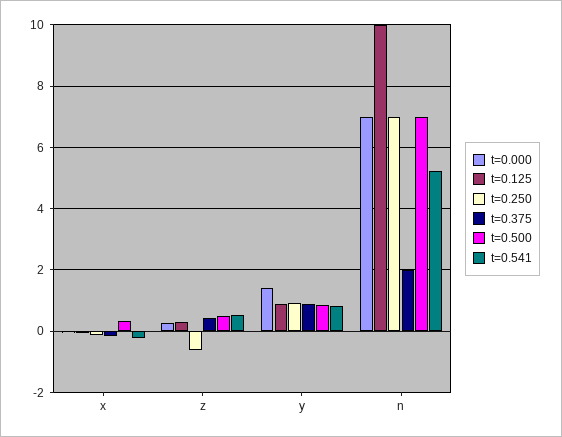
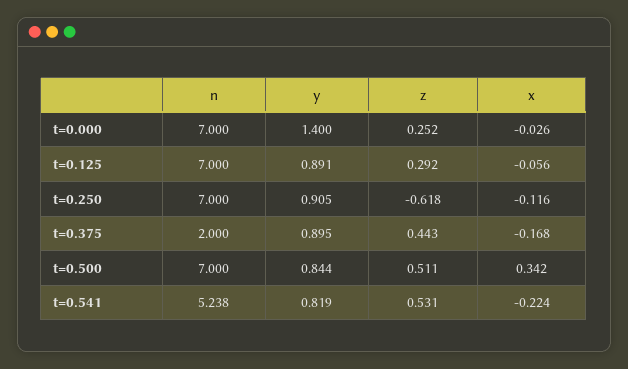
t=0.125, n: 10 -> 7

